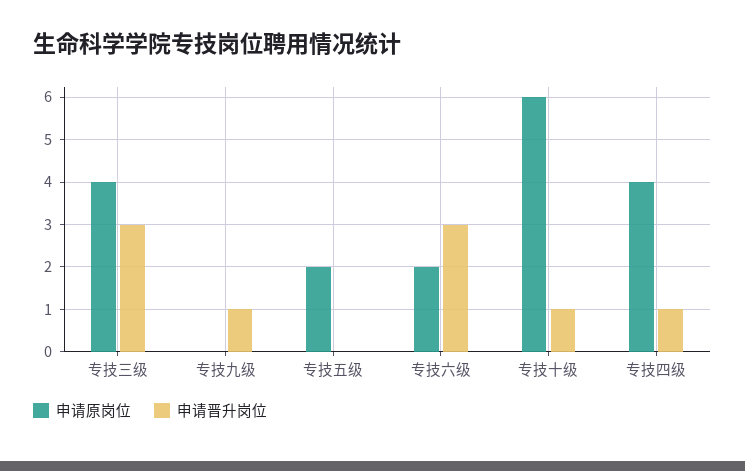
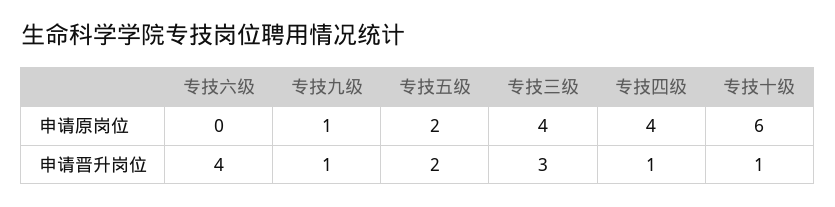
申请原岗位, 专技九级: 0 -> 1
申请晋升岗位, 专技五级: 0 -> 2
申请原岗位, 专技六级: 2 -> 0
申请晋升岗位, 专技六级: 3 -> 4

